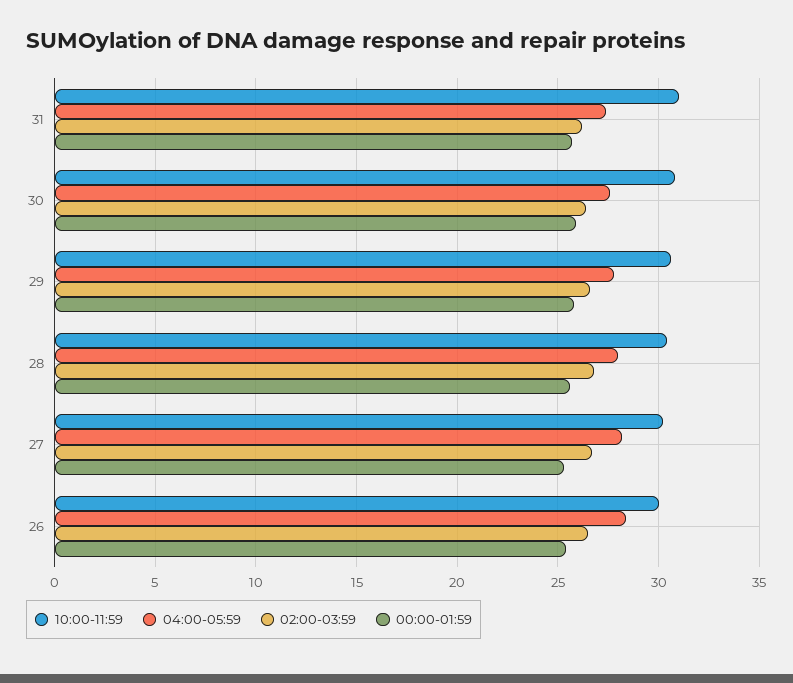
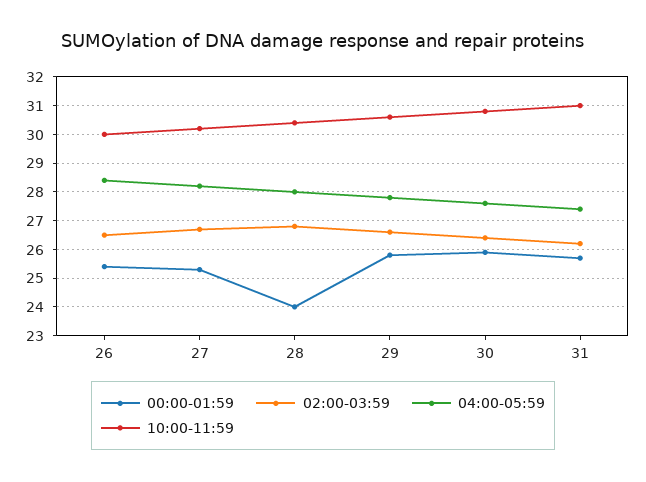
00:00-01:59, 28: 25.5 -> 24

